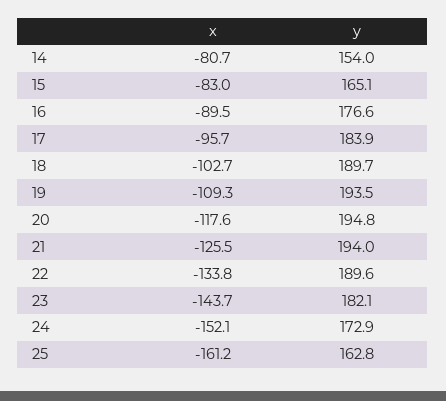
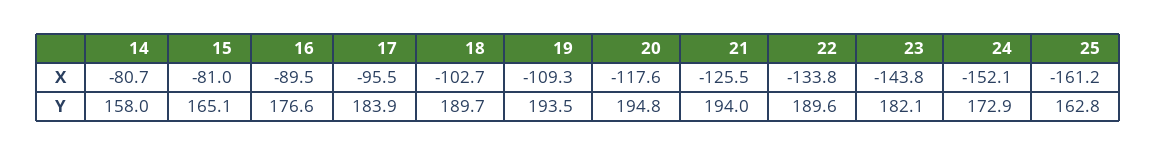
y, 14: 154 -> 158
x, 15: -83 -> -81
x, 17: -95.7 -> -95.5
x, 23: -143.7 -> -143.8

